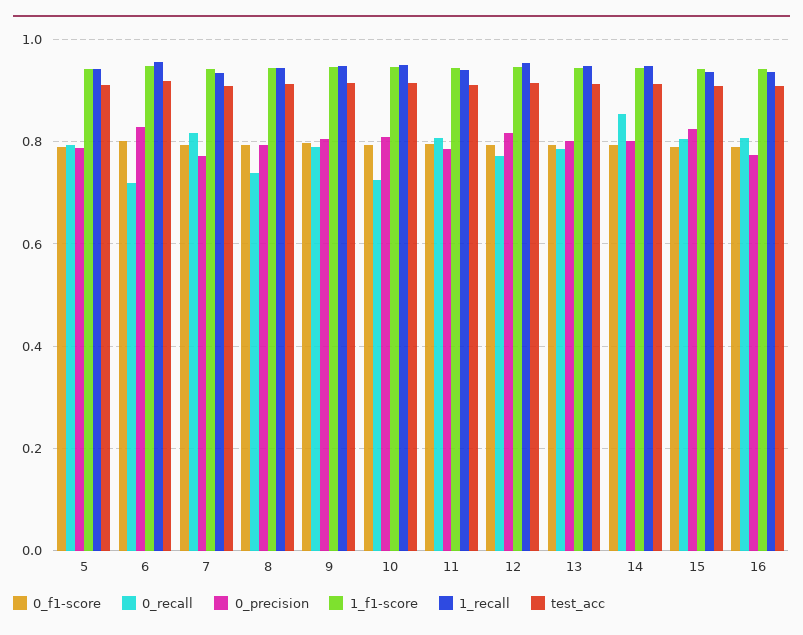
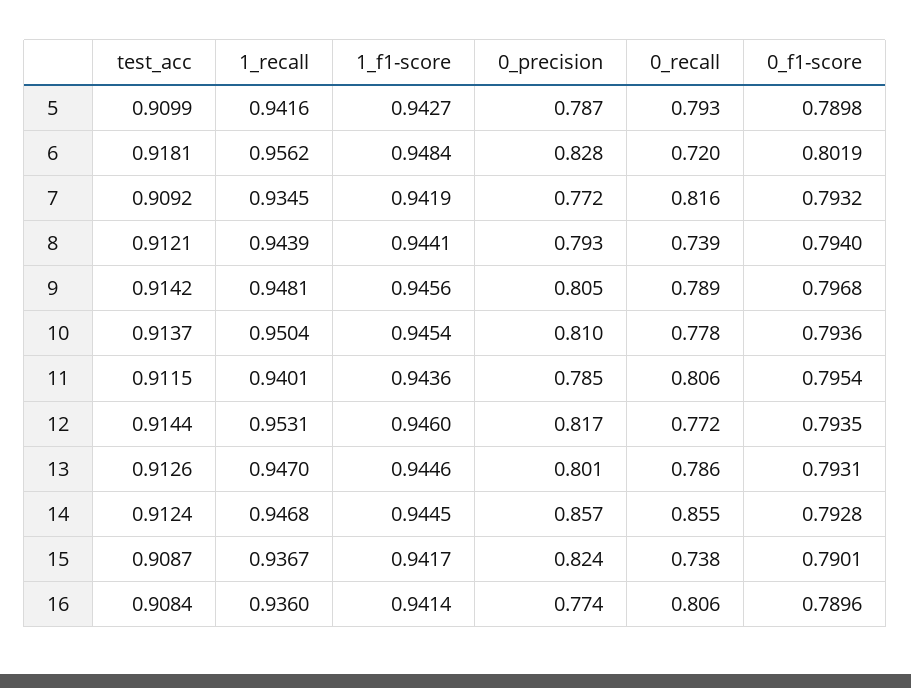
0_recall, 10: 0.72 -> 0.778
0_precision, 14: 0.8 -> 0.857
0_recall, 15: 0.8 -> 0.738

